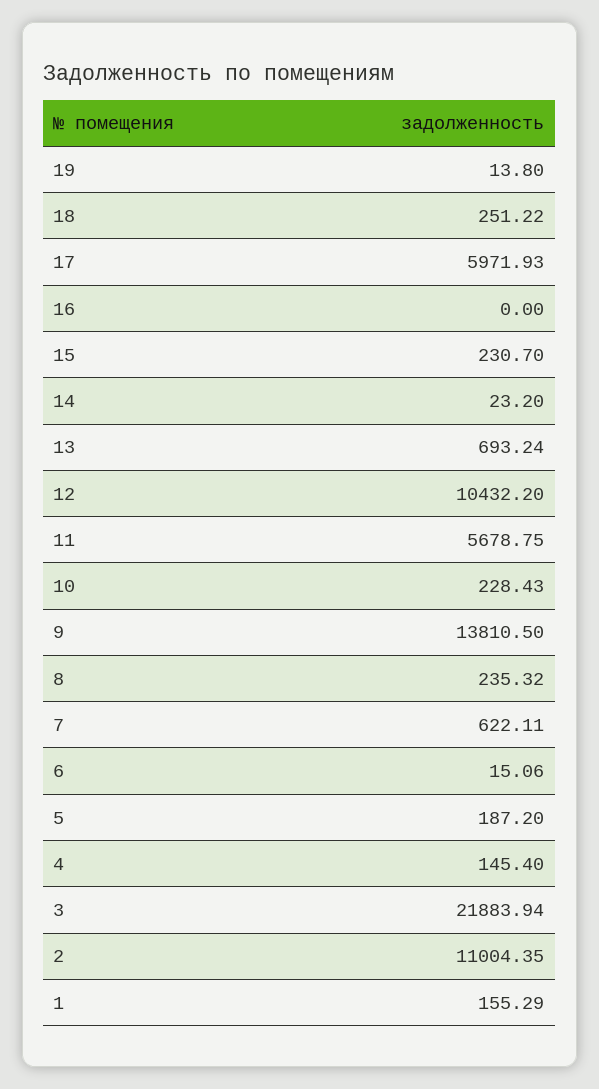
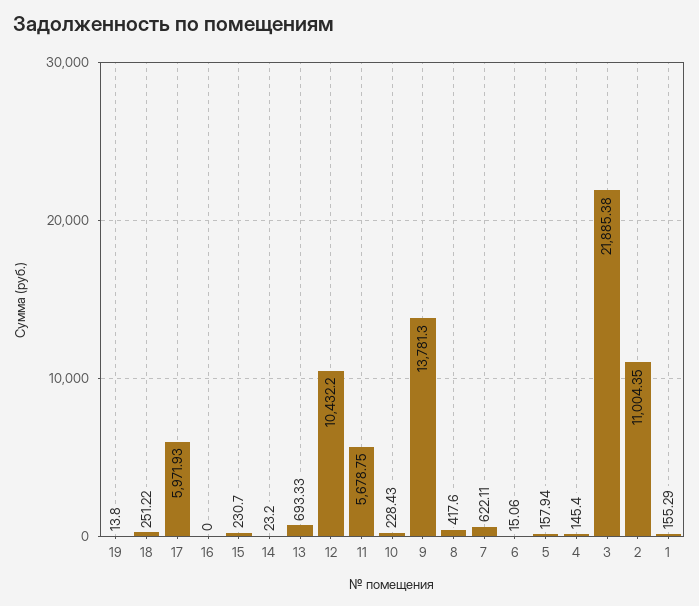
13: 693.24 -> 693.33
9: 13810.5 -> 13781.3
8: 235.32 -> 417.6
5: 187.2 -> 157.94
3: 21883.94 -> 21885.38

